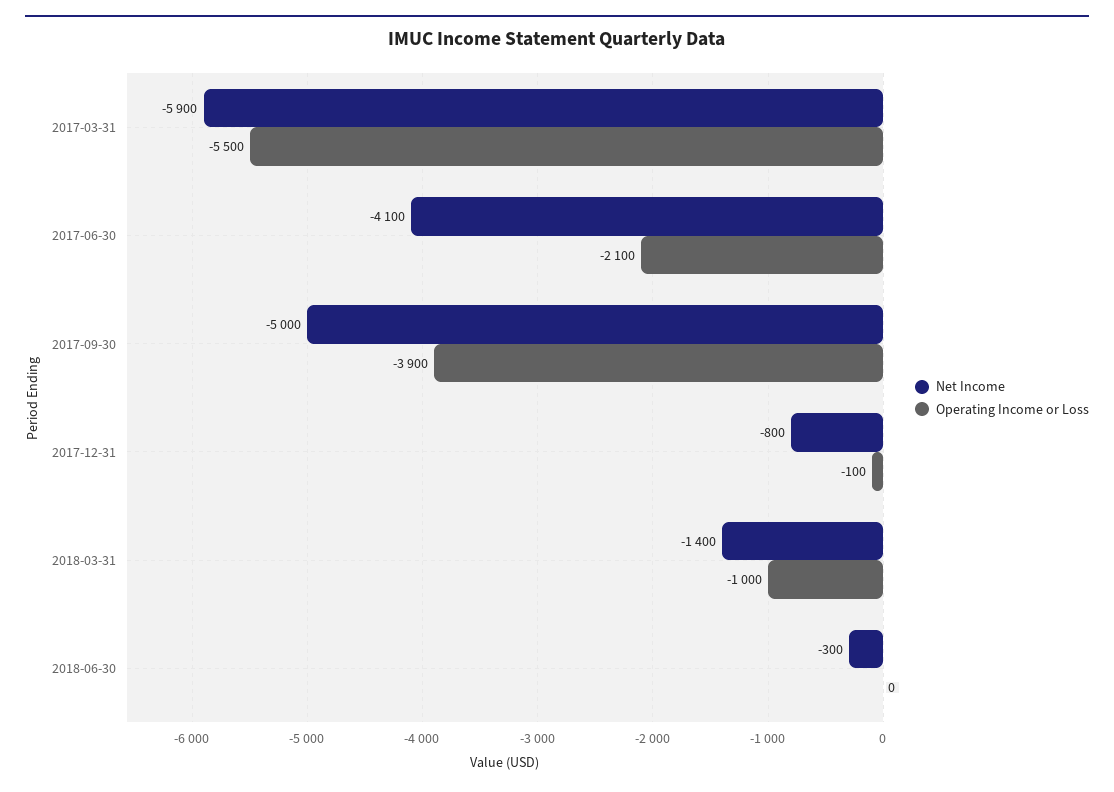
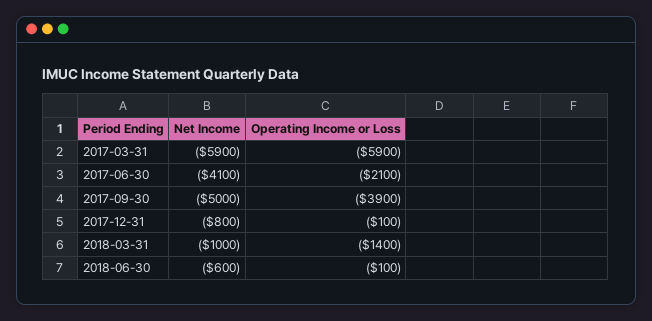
Operating Income or Loss, 2017-03-31: -5500 -> -5900
Net Income, 2018-03-31: -1400 -> -1000
Operating Income or Loss, 2018-03-31: -1000 -> -1400
Net Income, 2018-06-30: -300 -> -600
Operating Income or Loss, 2018-06-30: 0 -> -100

